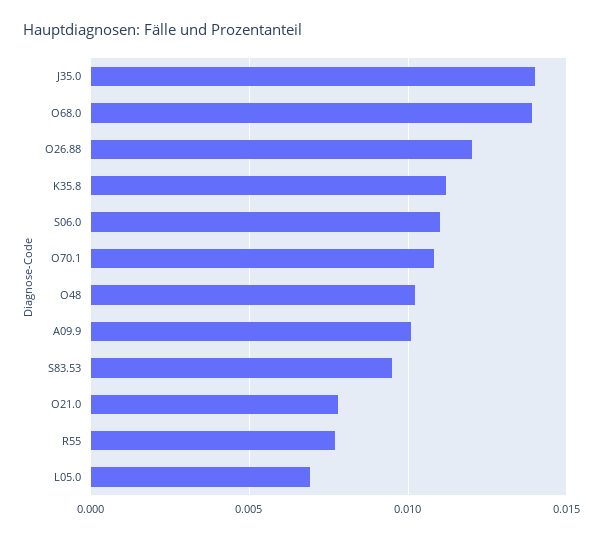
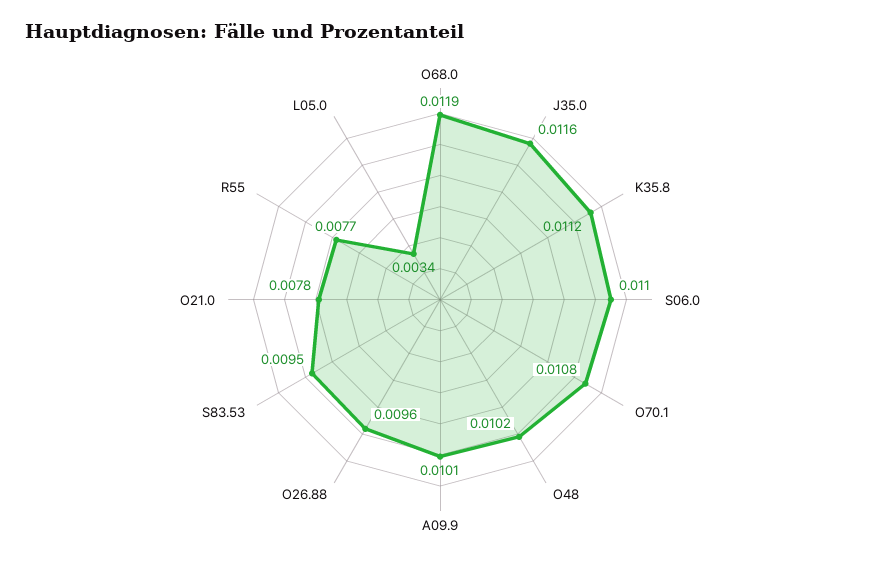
J35.0: 0.014 -> 0.0116
O68.0: 0.014 -> 0.0119
O26.88: 0.012 -> 0.0096
L05.0: 0.007 -> 0.0034

